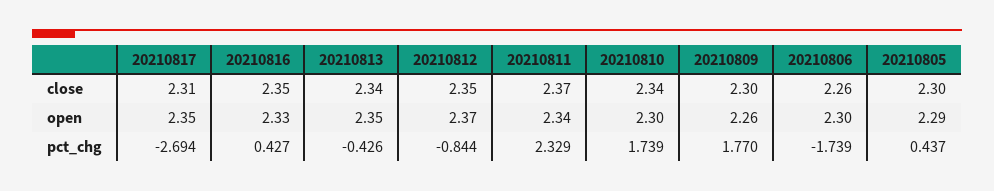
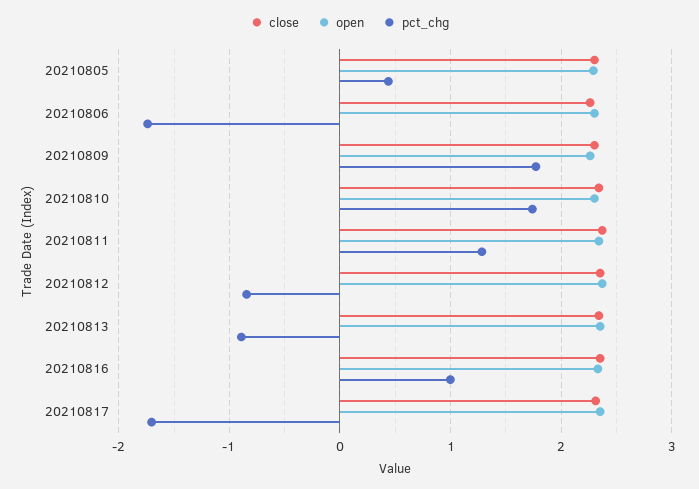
pct_chg, 20210817: -2.694 -> -1.7
pct_chg, 20210816: 0.427 -> 1
pct_chg, 20210813: -0.426 -> -0.9
pct_chg, 20210811: 2.329 -> 1.3

